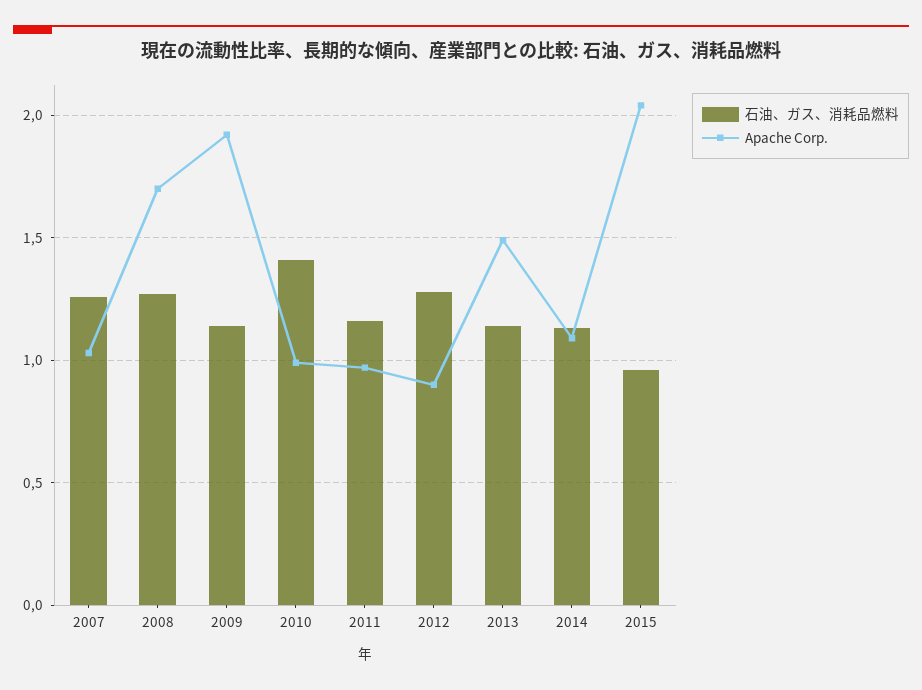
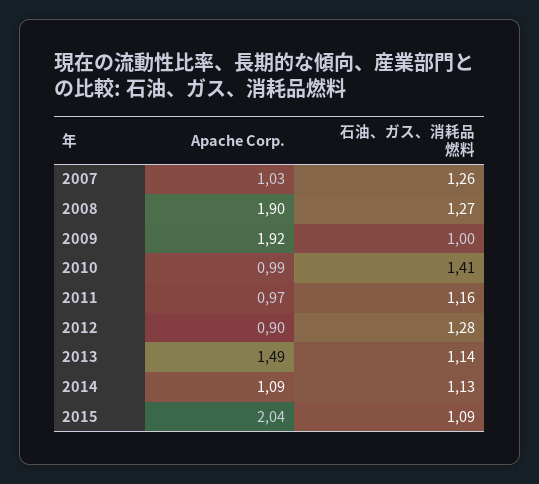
Apache Corp., 2008: 1.7 -> 1.9
石油、ガス、消耗品燃料, 2009: 1.15 -> 1
石油、ガス、消耗品燃料, 2015: 0.95 -> 1.09

